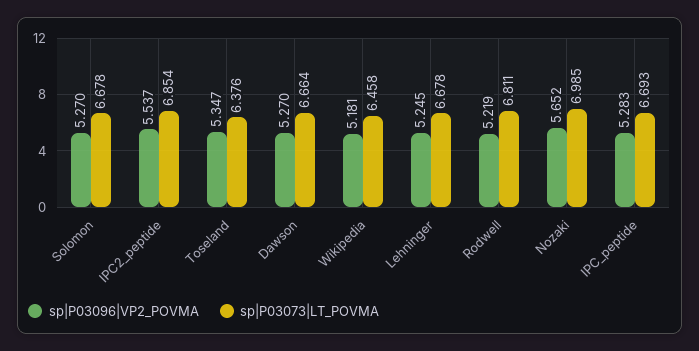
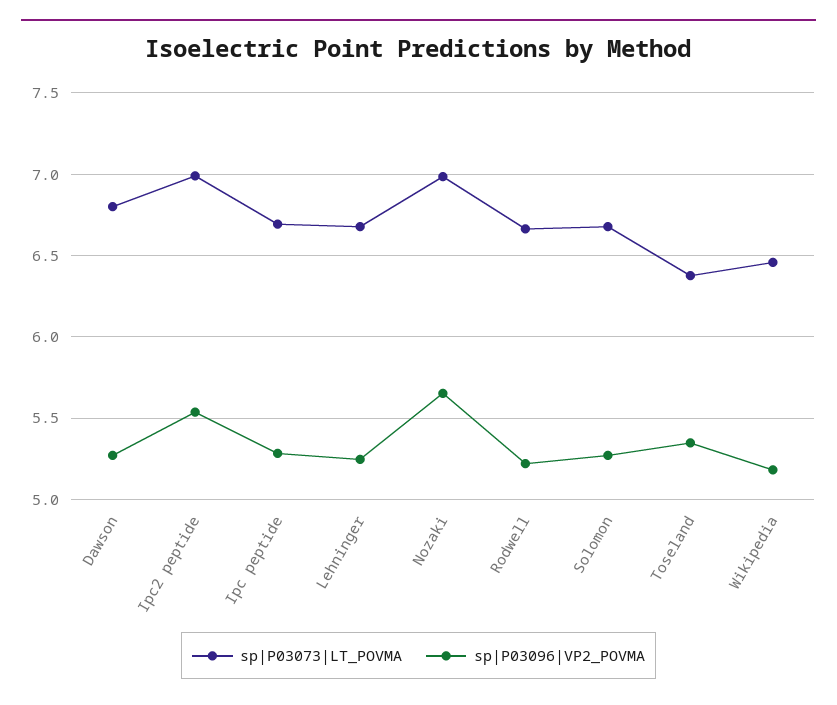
sp|P03073|LT_POVMA, IPC2_peptide: 6.854 -> 7
sp|P03073|LT_POVMA, Dawson: 6.664 -> 6.8
sp|P03073|LT_POVMA, Rodwell: 6.811 -> 6.65

